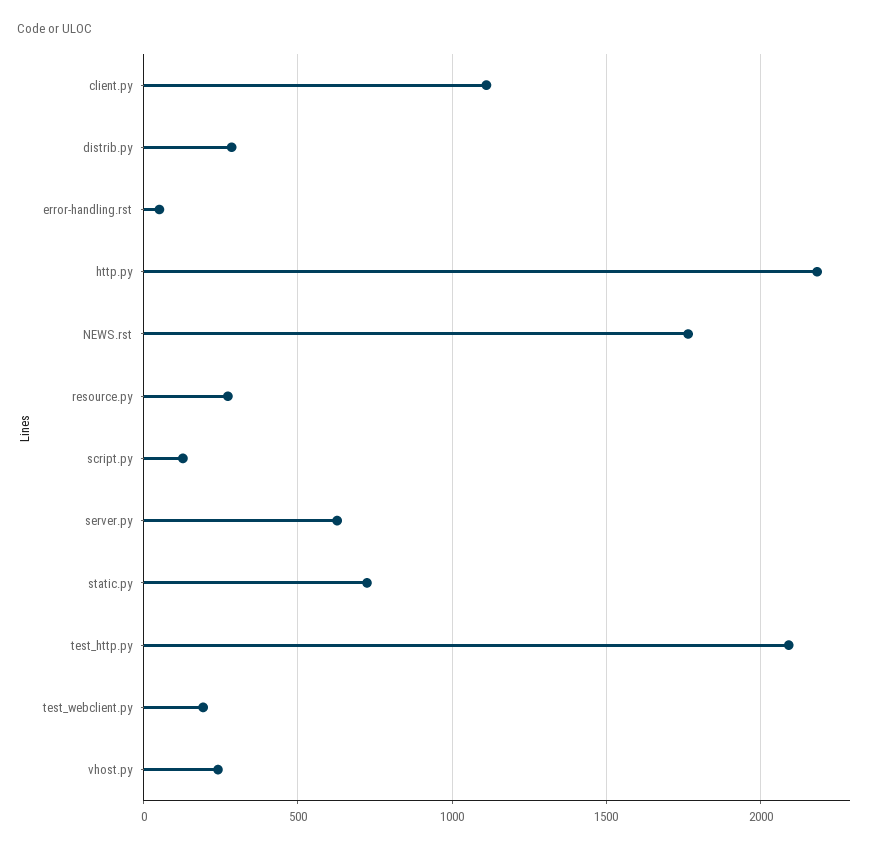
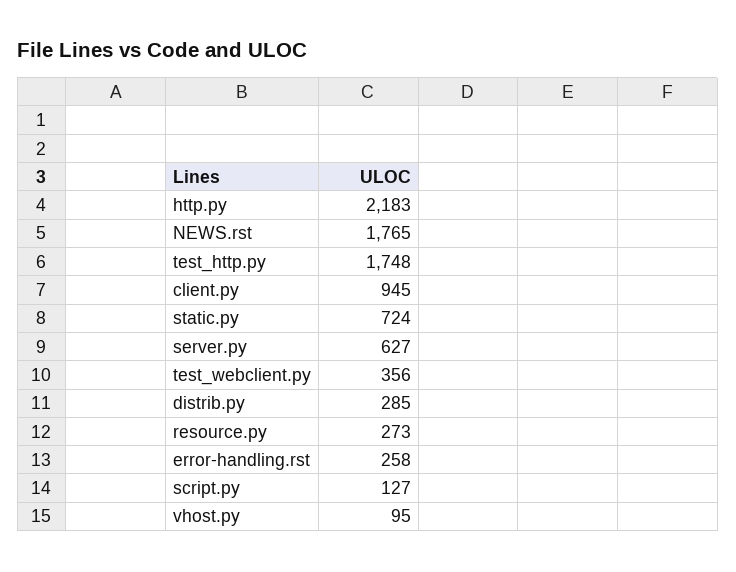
client.py: 1100 -> 945
error-handling.rst: 50 -> 258
test_http.py: 2100 -> 1748
test_webclient.py: 200 -> 356
vhost.py: 250 -> 95

